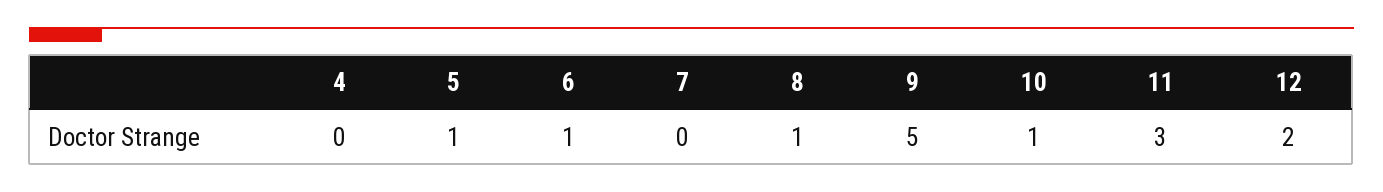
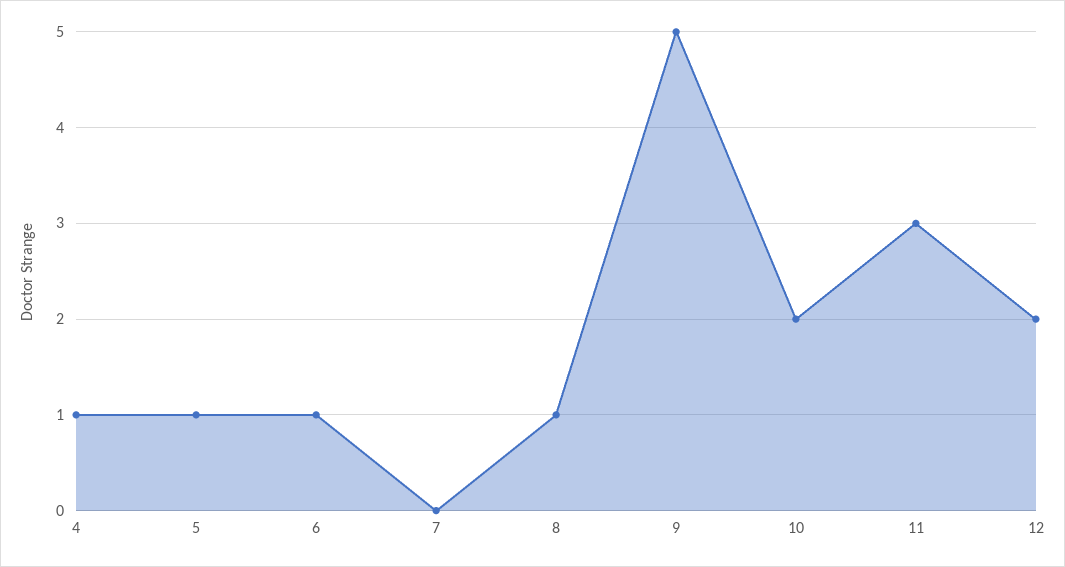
4: 0 -> 1
10: 1 -> 2

